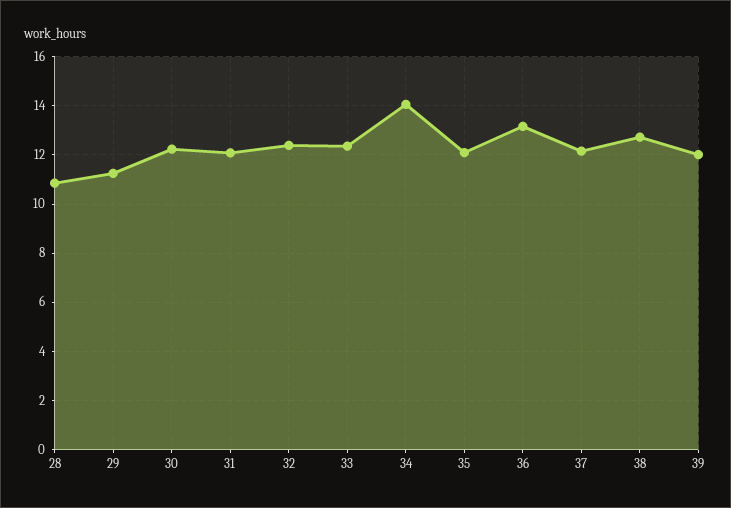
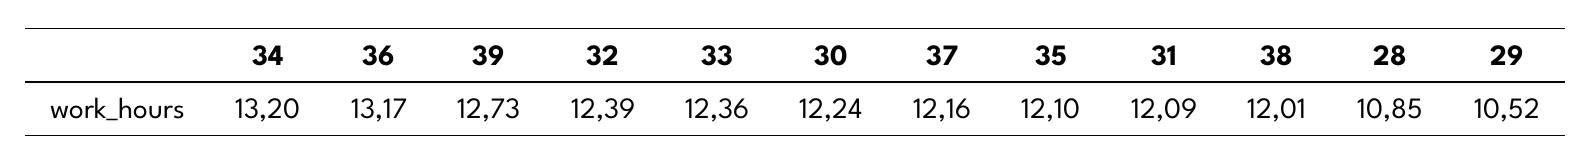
29: 11.25 -> 10.52
34: 14 -> 13.2
38: 12.75 -> 12.01
39: 12 -> 12.73

